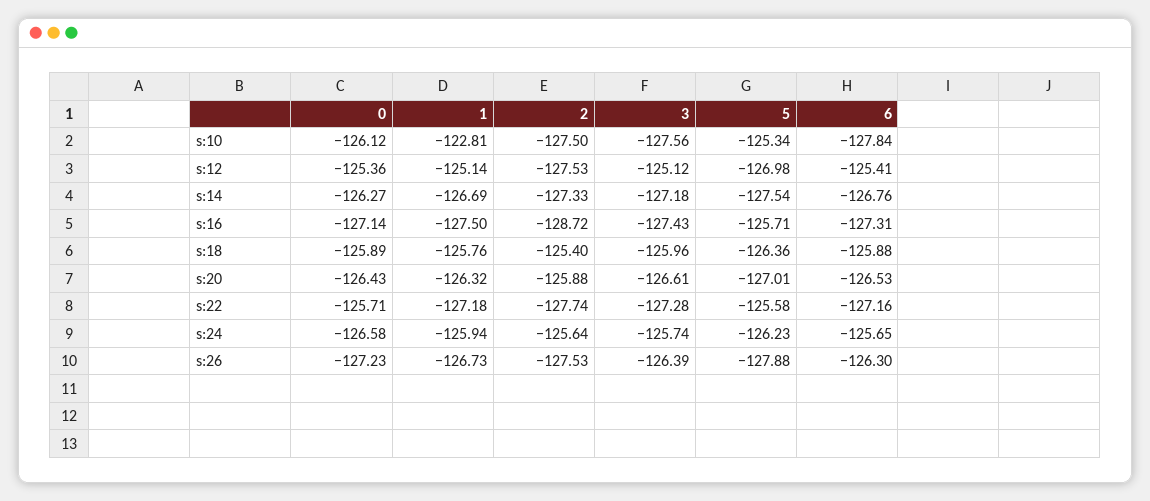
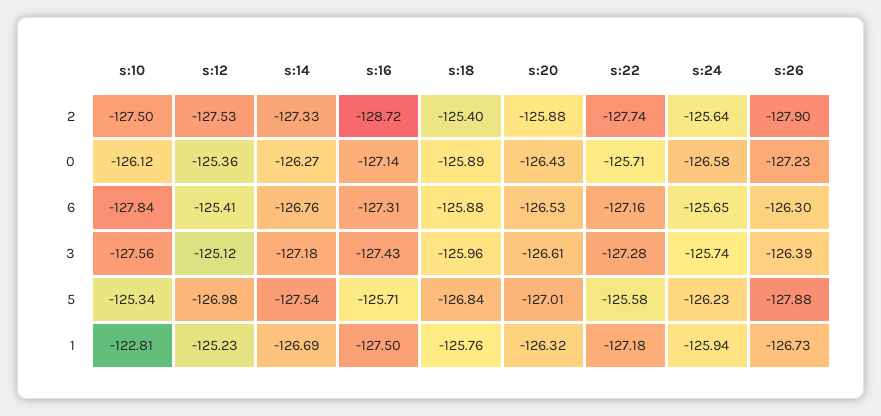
1, s:12: -125.14 -> -125.23
5, s:18: -126.36 -> -126.84
2, s:26: -127.53 -> -127.9

